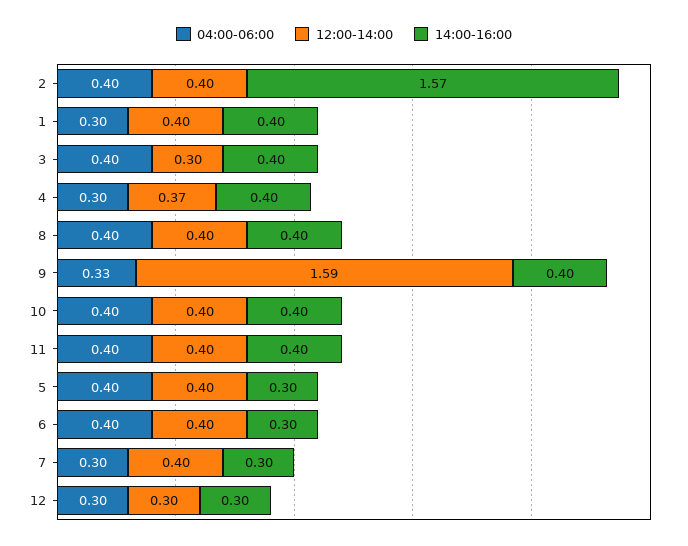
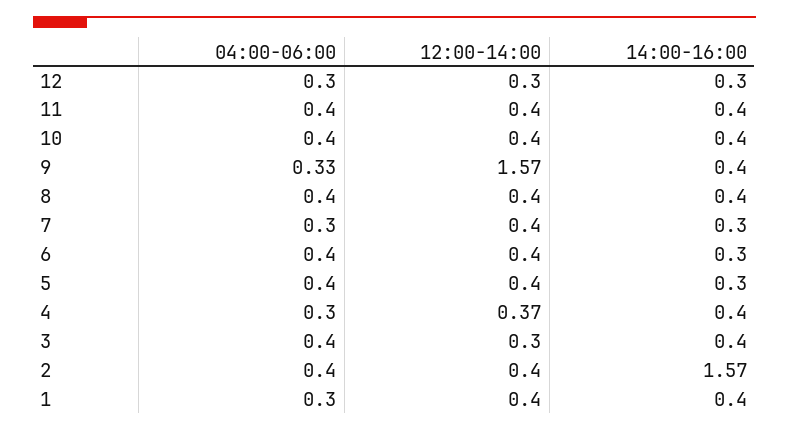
12:00-14:00, 9: 1.59 -> 1.57

